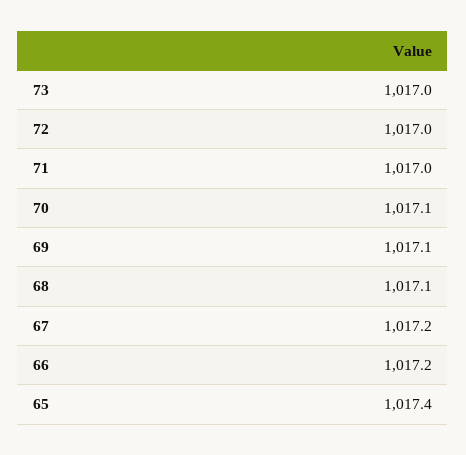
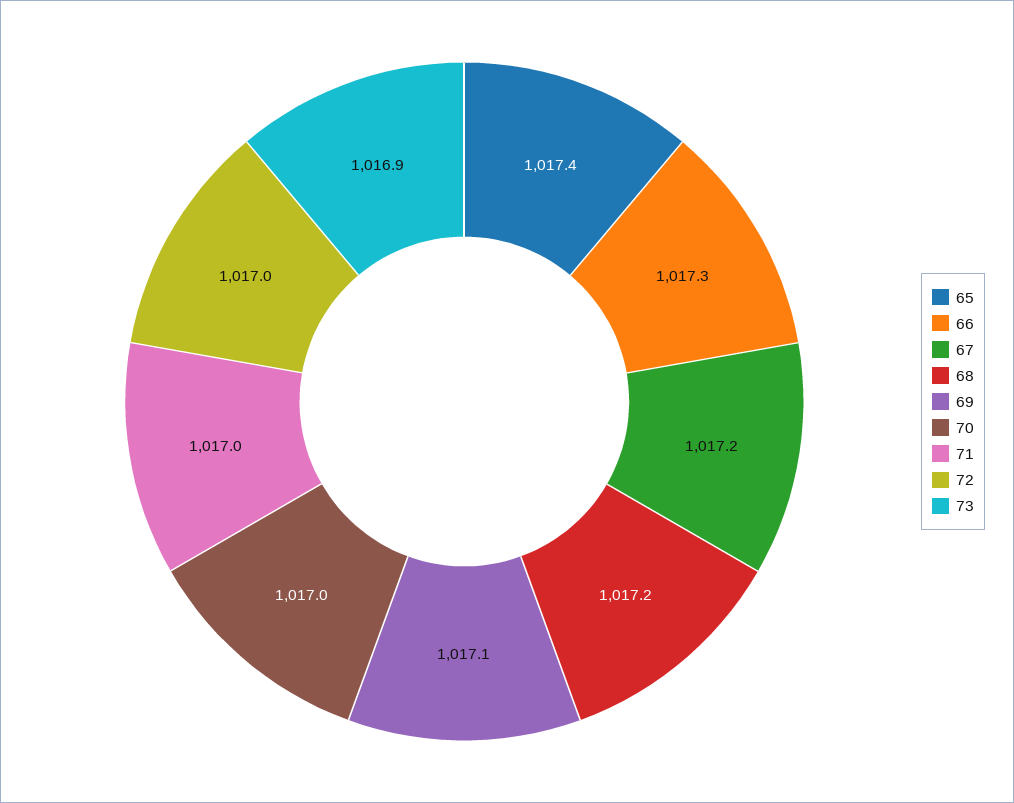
73: 1017 -> 1016.9
70: 1017.1 -> 1017
68: 1017.1 -> 1017.2
66: 1017.2 -> 1017.3

